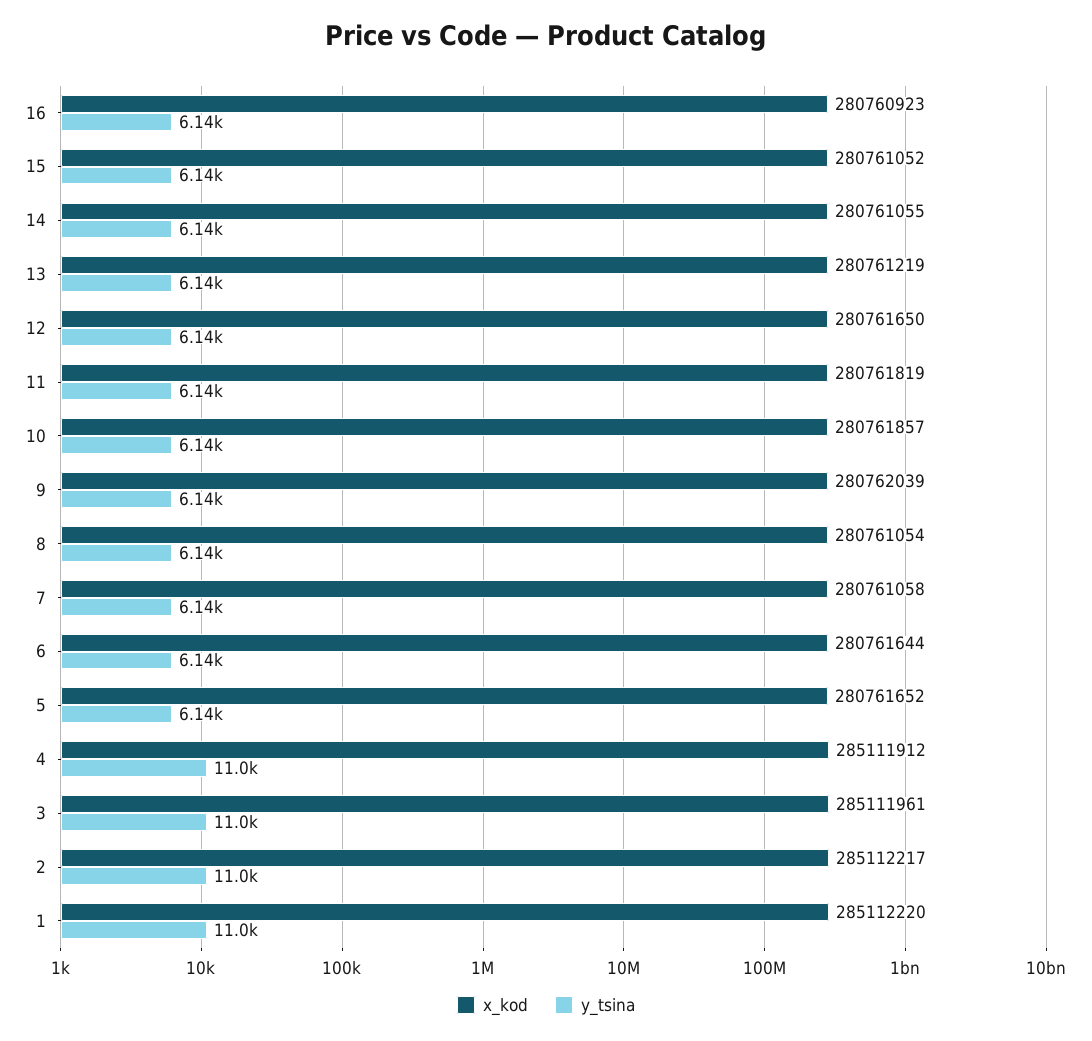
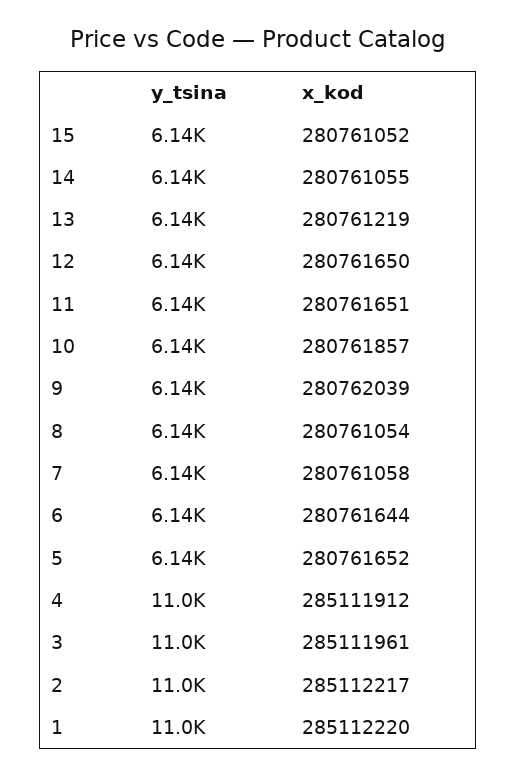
x_kod, 16: 280760923 -> none
y_tsina, 16: 6140 -> none
x_kod, 11: 280761819 -> 280761651

